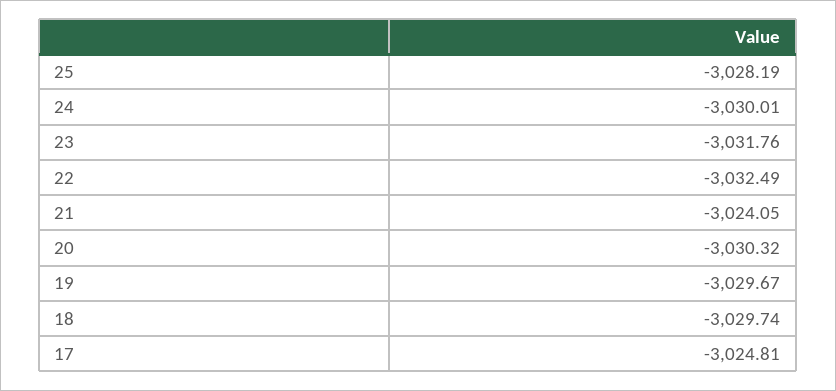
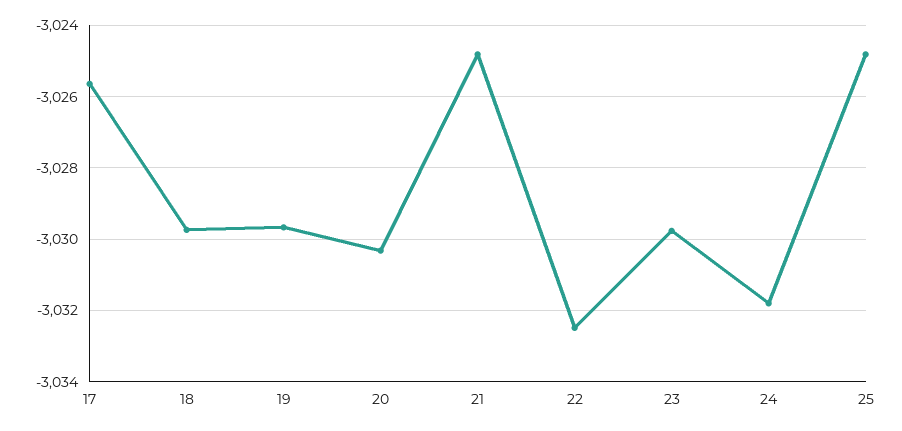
25: -3028.19 -> -3024.8
24: -3030.01 -> -3031.8
23: -3031.76 -> -3029.8
21: -3024.05 -> -3024.8
17: -3024.81 -> -3025.6

